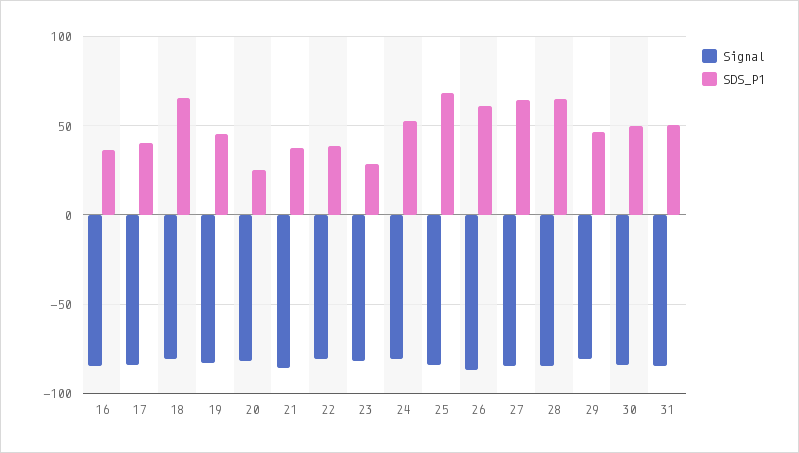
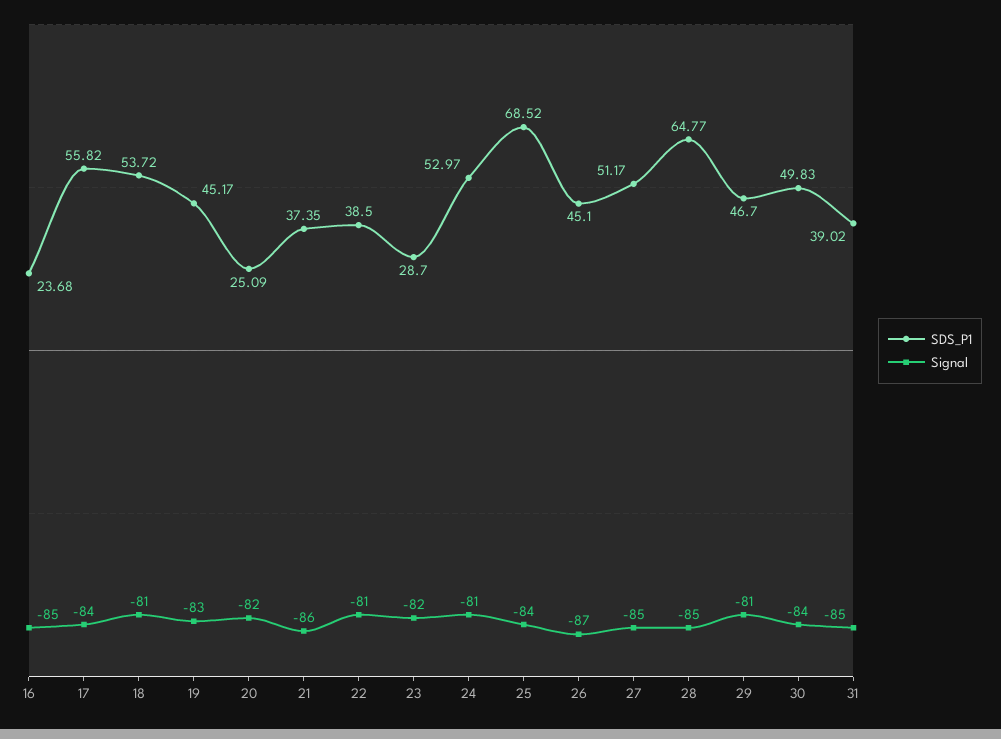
SDS_P1, 16: 35 -> 23.68
SDS_P1, 17: 40 -> 55.82
SDS_P1, 18: 65 -> 53.72
SDS_P1, 26: 60 -> 45.1
SDS_P1, 27: 65 -> 51.17
SDS_P1, 31: 50 -> 39.02

